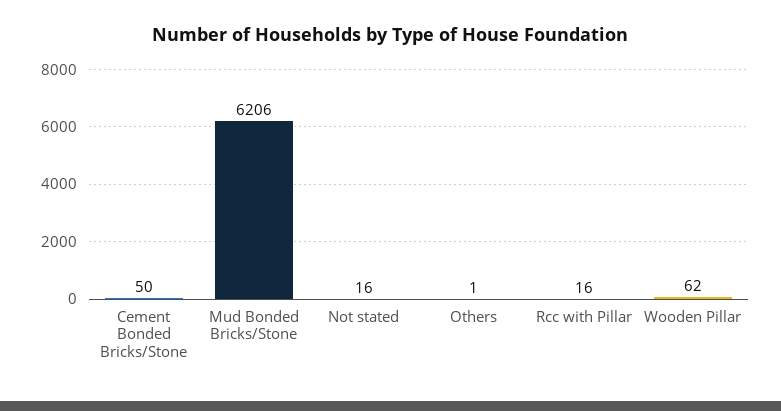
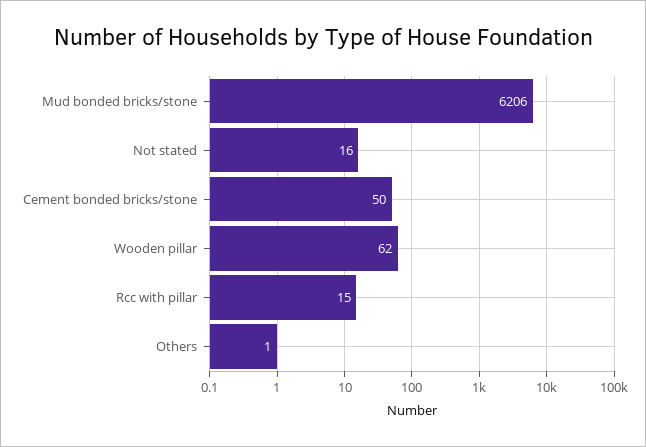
Rcc with Pillar: 16 -> 15

